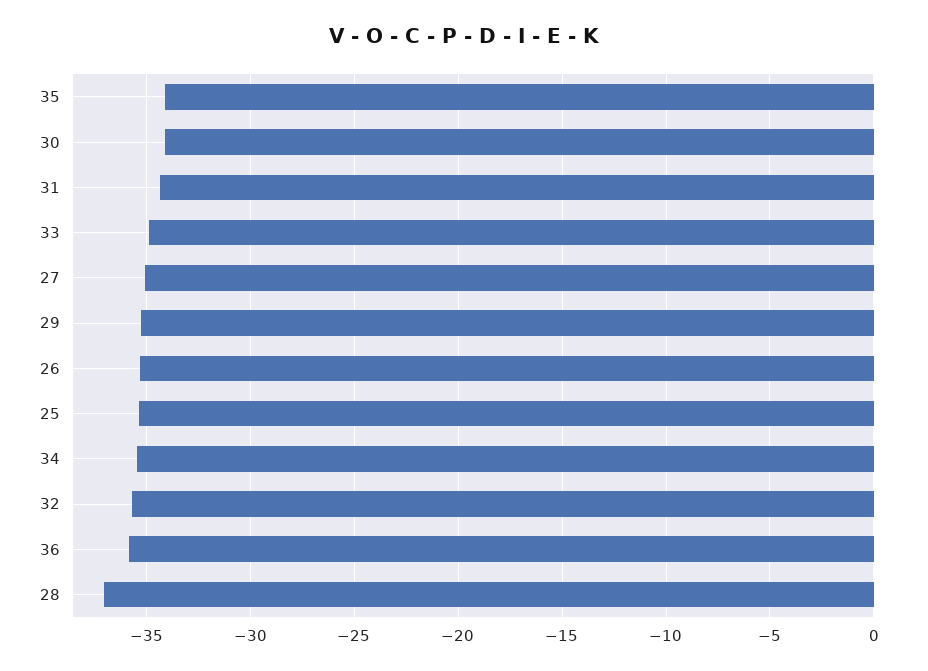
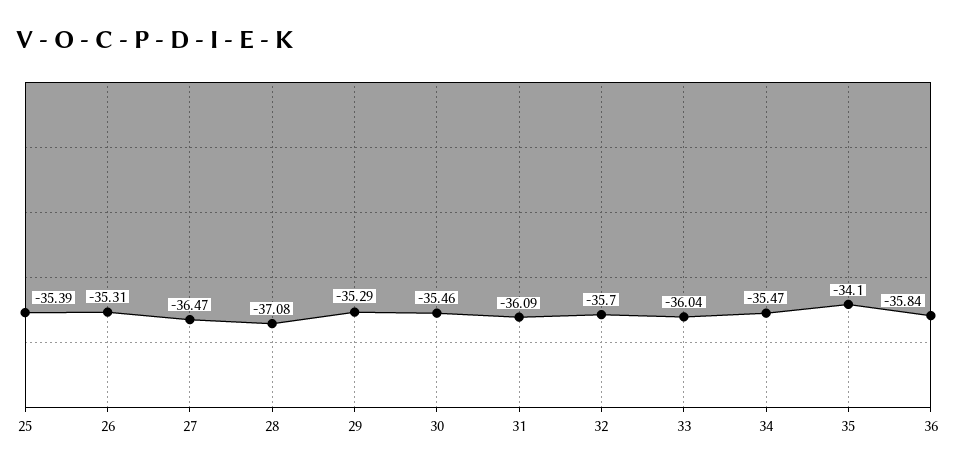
30: -34 -> -35.46
31: -34.5 -> -36.09
33: -35 -> -36.04
27: -35 -> -36.47

